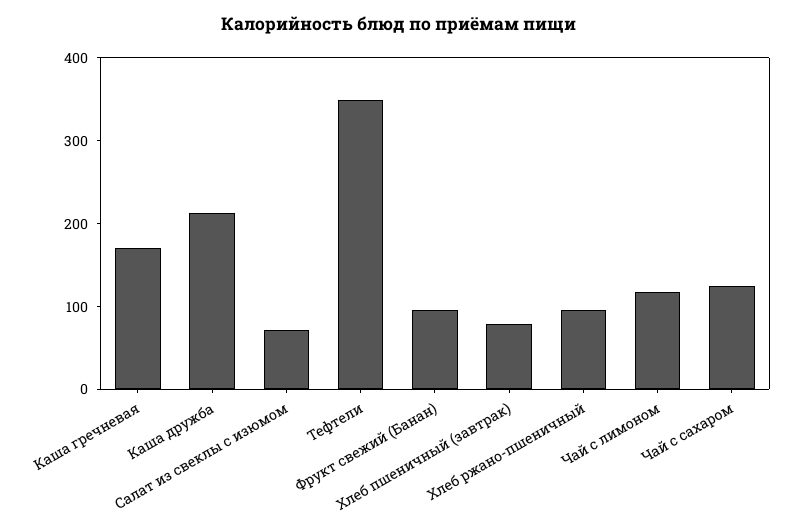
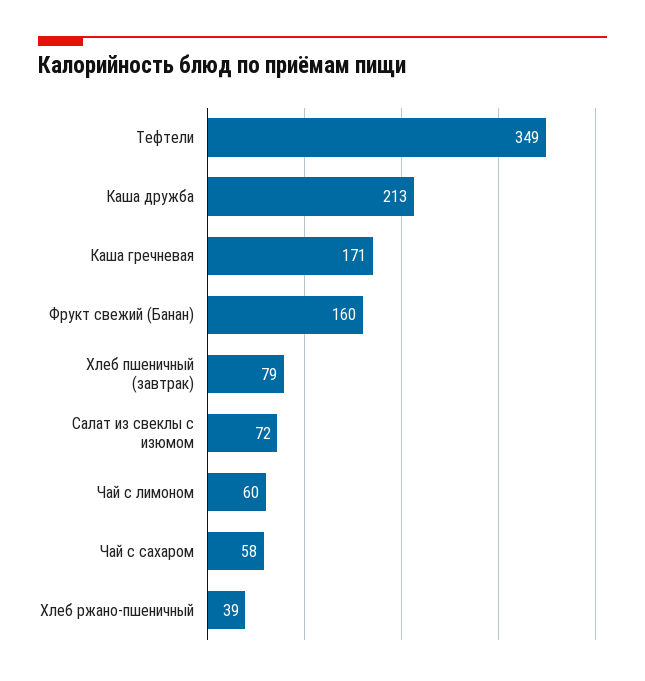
Фрукт свежий (Банан): 100 -> 160
Хлеб ржано-пшеничный: 100 -> 39
Чай с лимоном: 120 -> 60
Чай с сахаром: 120 -> 58

